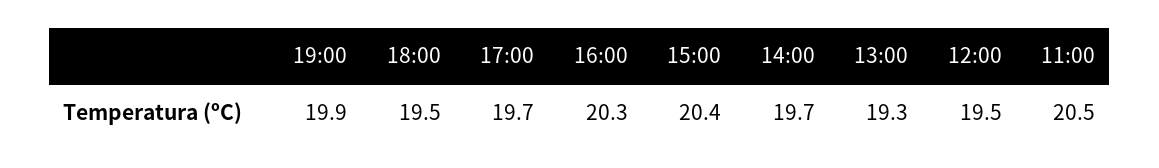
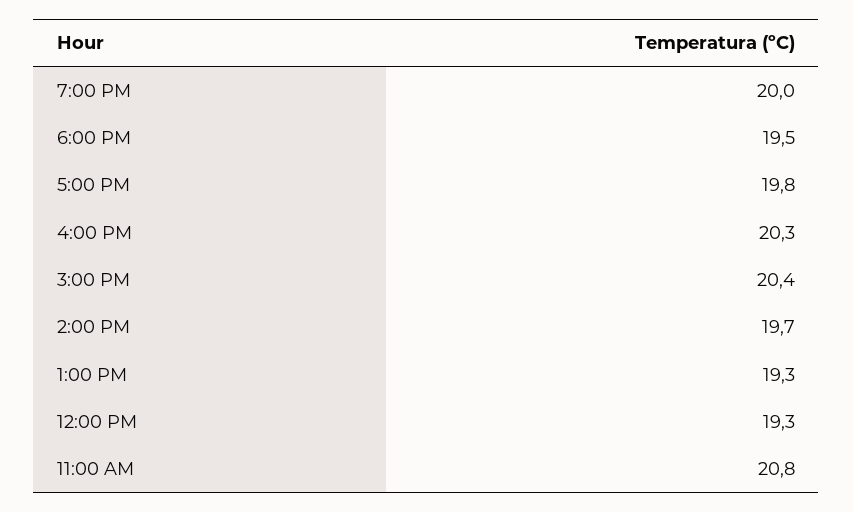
19:00: 19.9 -> 20
17:00: 19.7 -> 19.8
12:00: 19.5 -> 19.3
11:00: 20.5 -> 20.8

